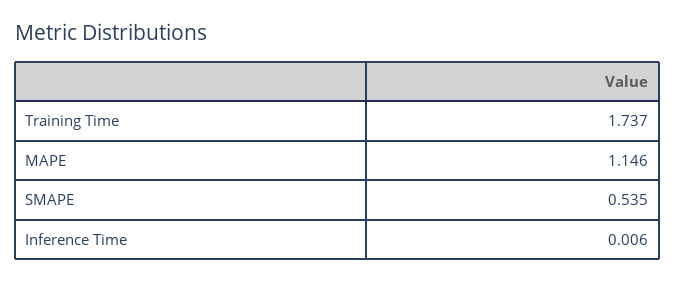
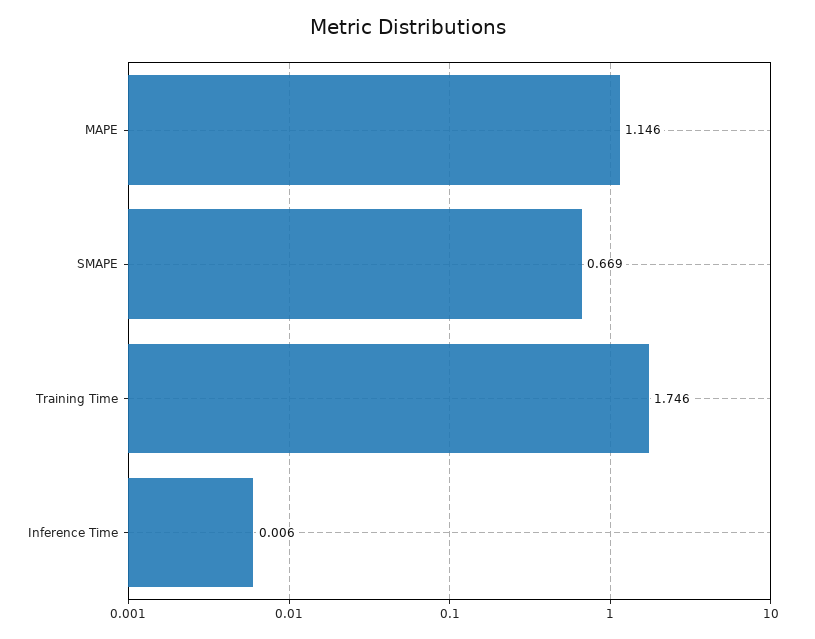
Training Time: 1.737 -> 1.746
SMAPE: 0.535 -> 0.669

